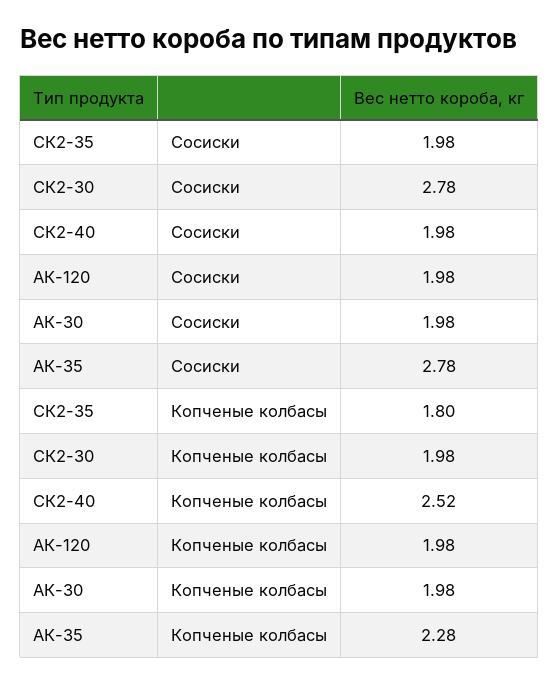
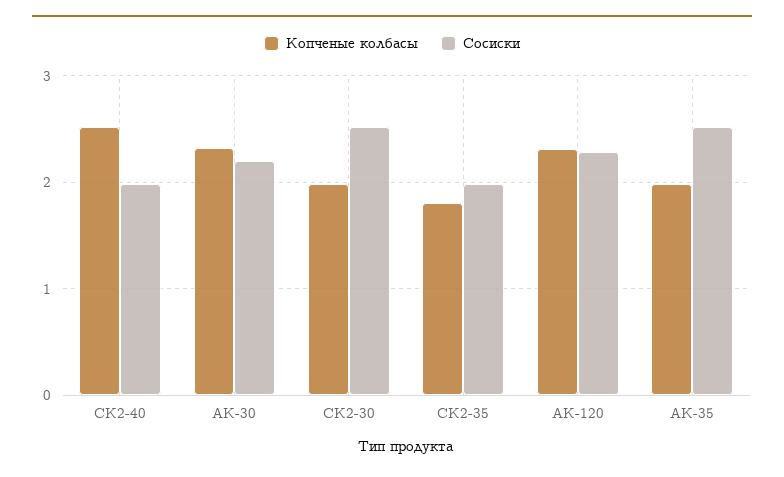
Сосиски, СК2-30: 2.78 -> 2.5
Сосиски, АК-120: 1.98 -> 2.3
Сосиски, АК-30: 1.98 -> 2.2
Сосиски, АК-35: 2.78 -> 2.5
Копченые колбасы, АК-120: 1.98 -> 2.3
Копченые колбасы, АК-30: 1.98 -> 2.3
Копченые колбасы, АК-35: 2.28 -> 2

